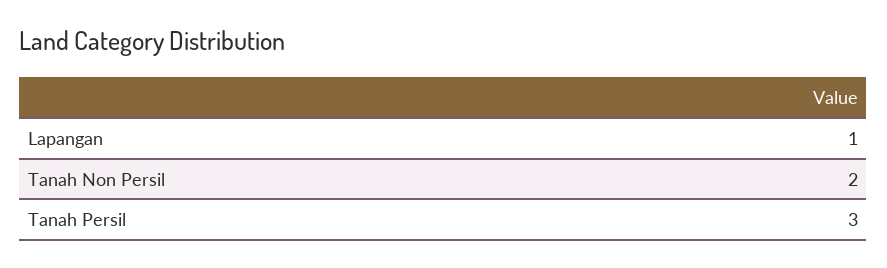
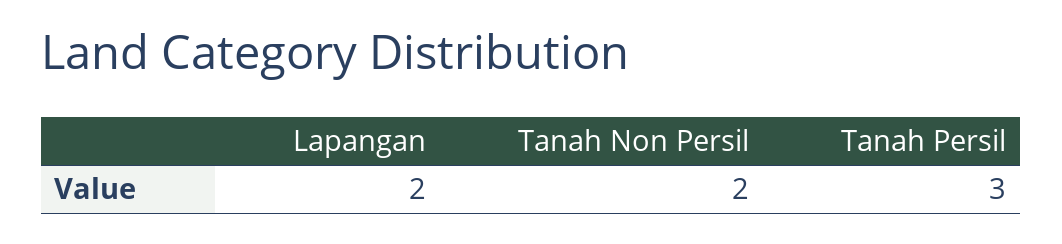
Lapangan: 1 -> 2

